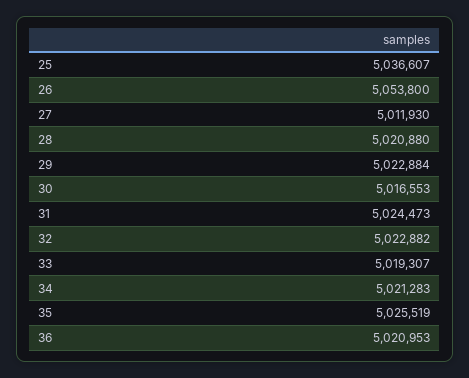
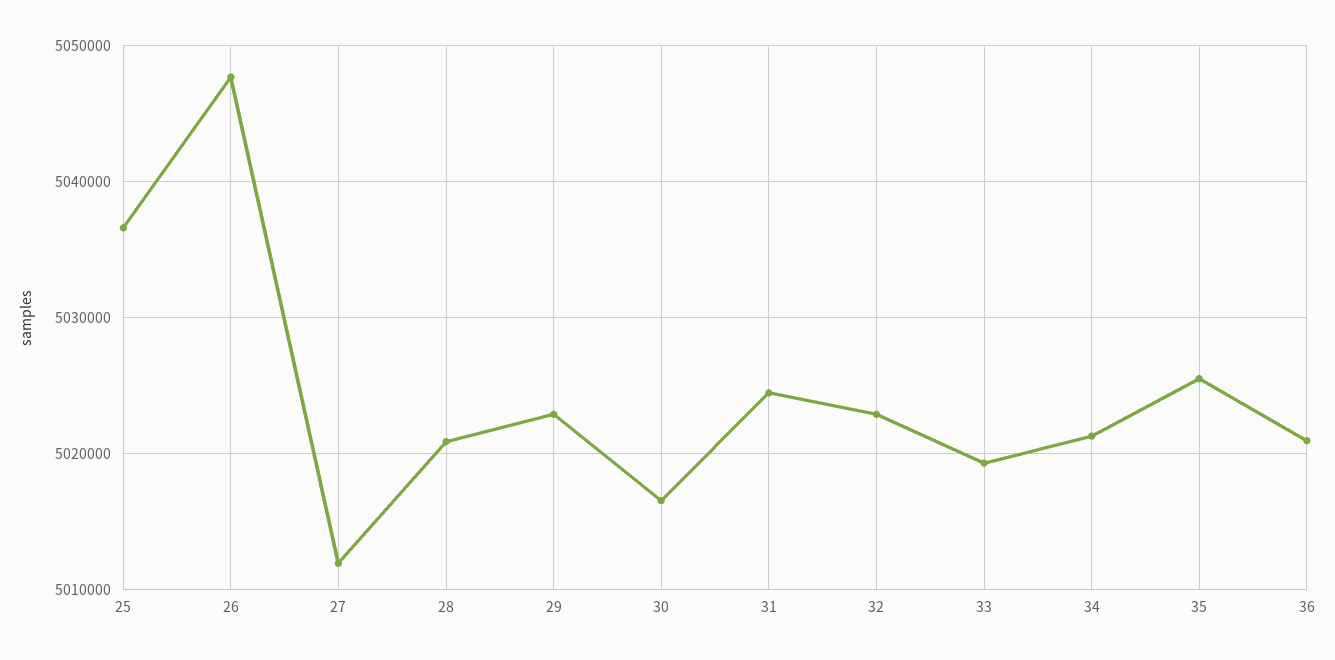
26: 5053800 -> 5048000

